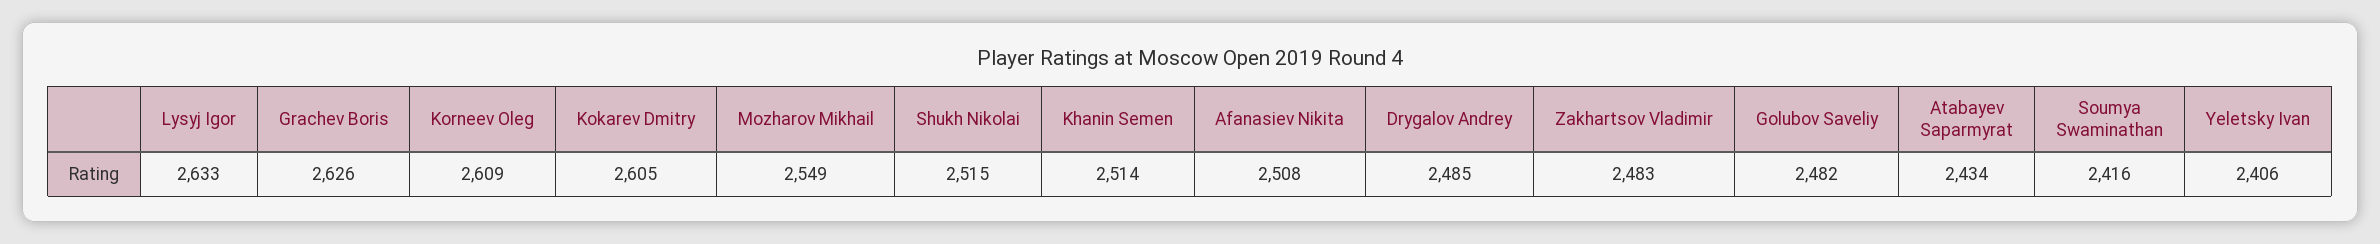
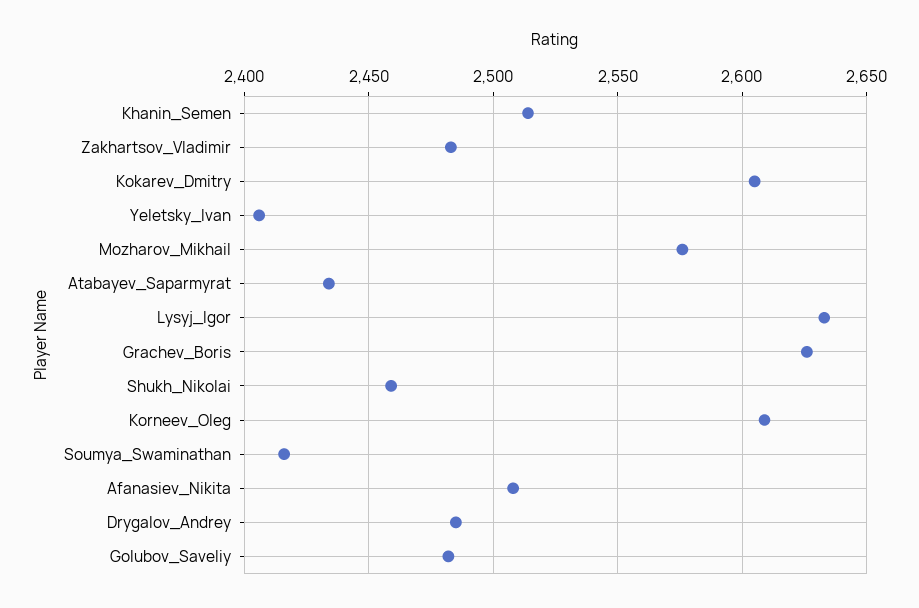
Mozharov Mikhail: 2549 -> 2575
Shukh Nikolai: 2515 -> 2460

